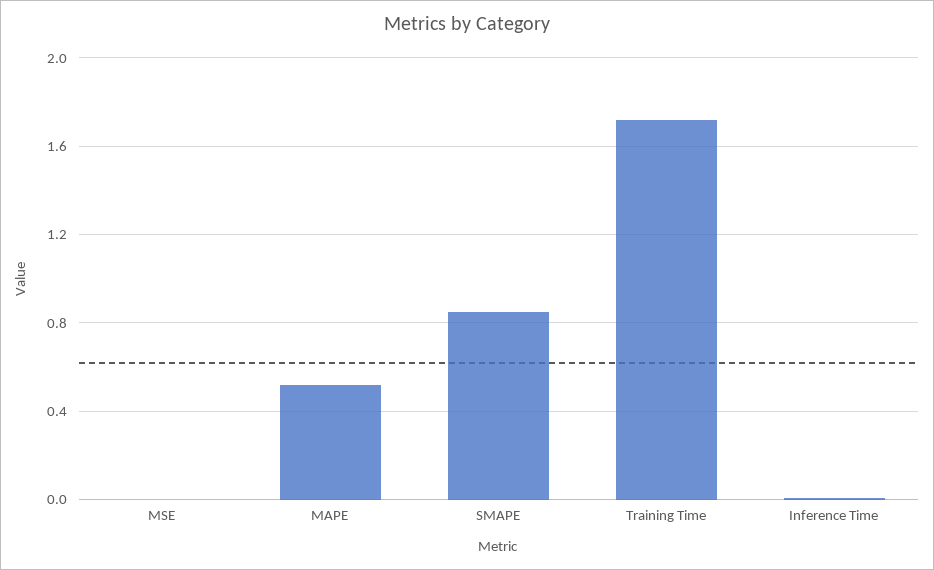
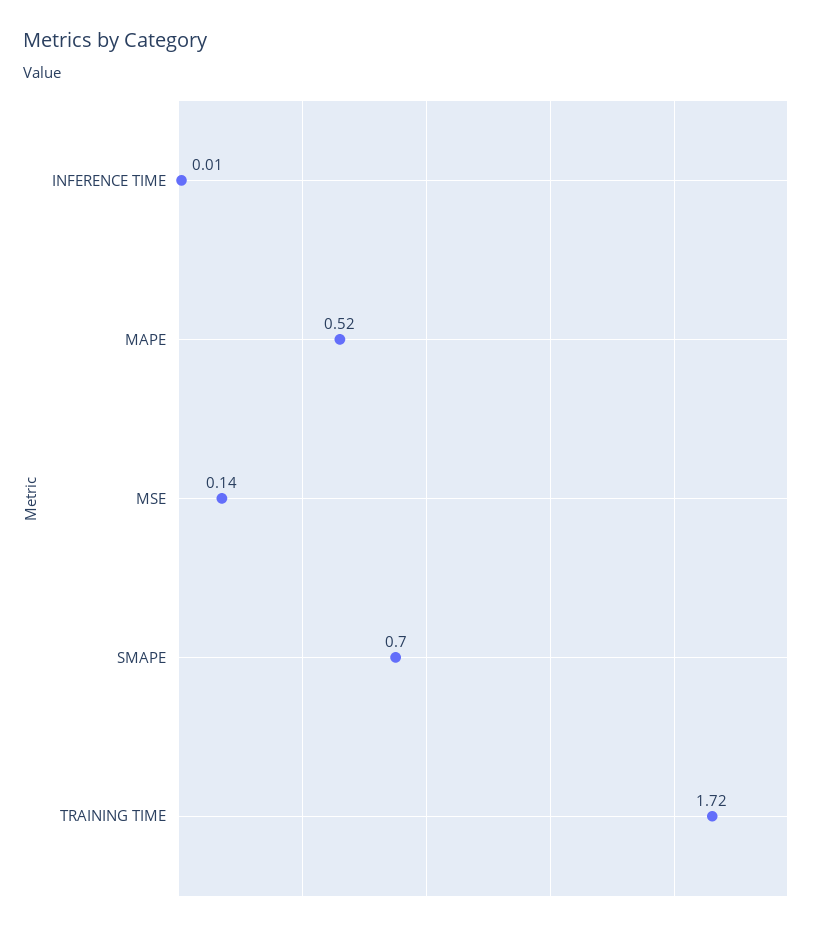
MSE: 0 -> 0.14
SMAPE: 0.85 -> 0.7

